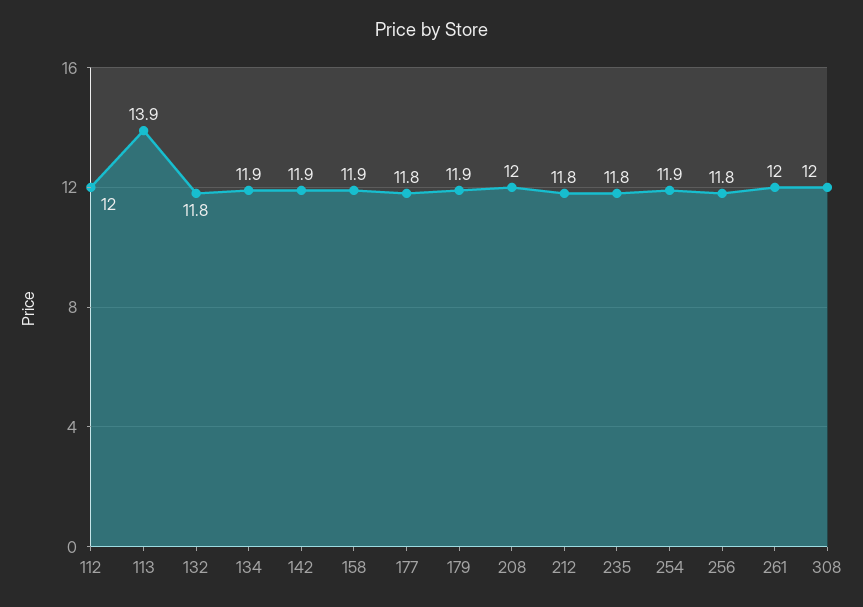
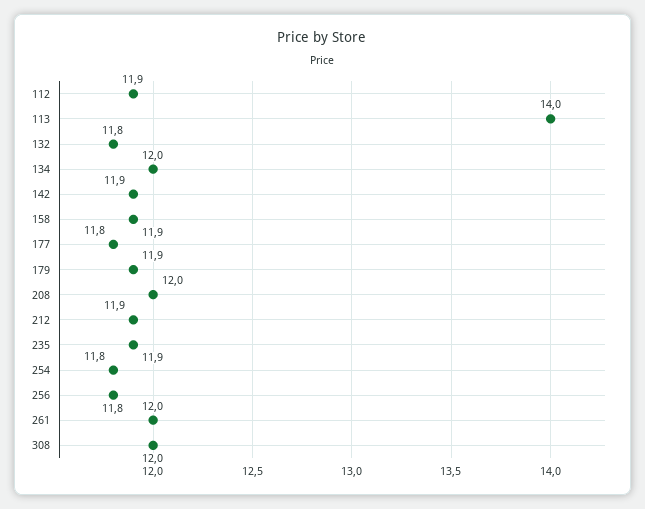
112: 12 -> 11.9
113: 13.9 -> 14
134: 11.9 -> 12
212: 11.8 -> 11.9
235: 11.8 -> 11.9
254: 11.9 -> 11.8

